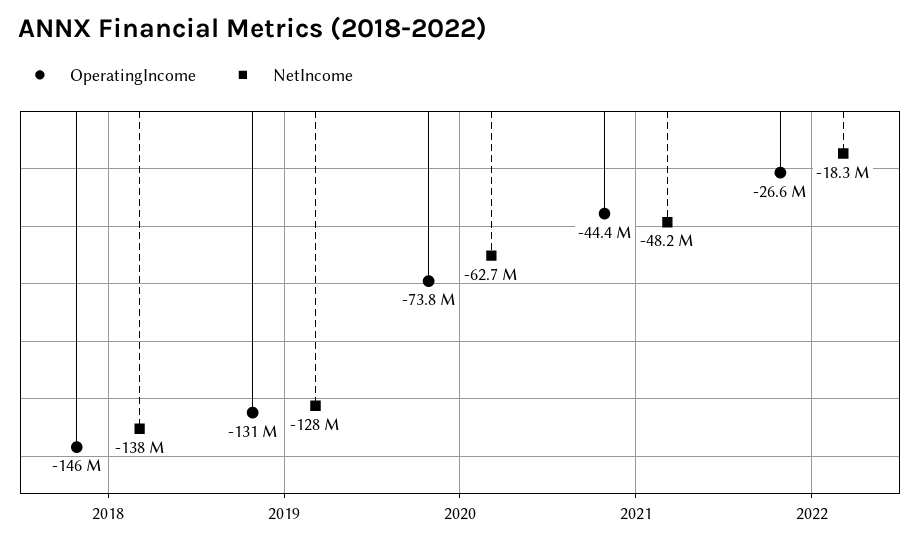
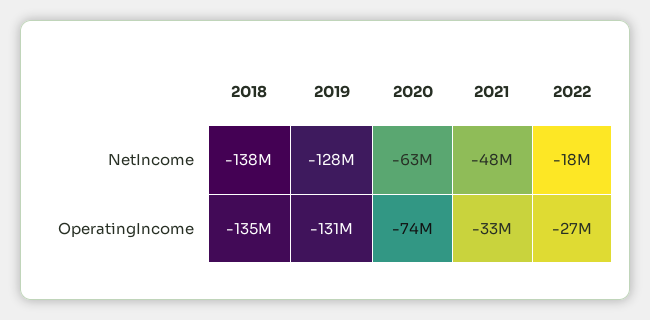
OperatingIncome, 2018: -146000000 -> -135000000
OperatingIncome, 2021: -44400000 -> -33000000

